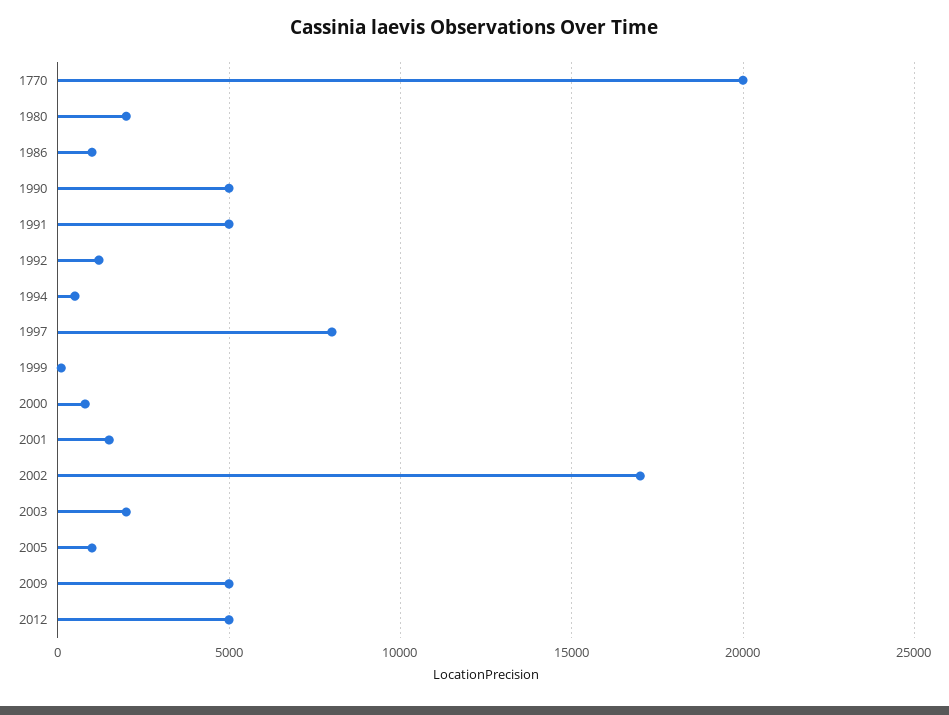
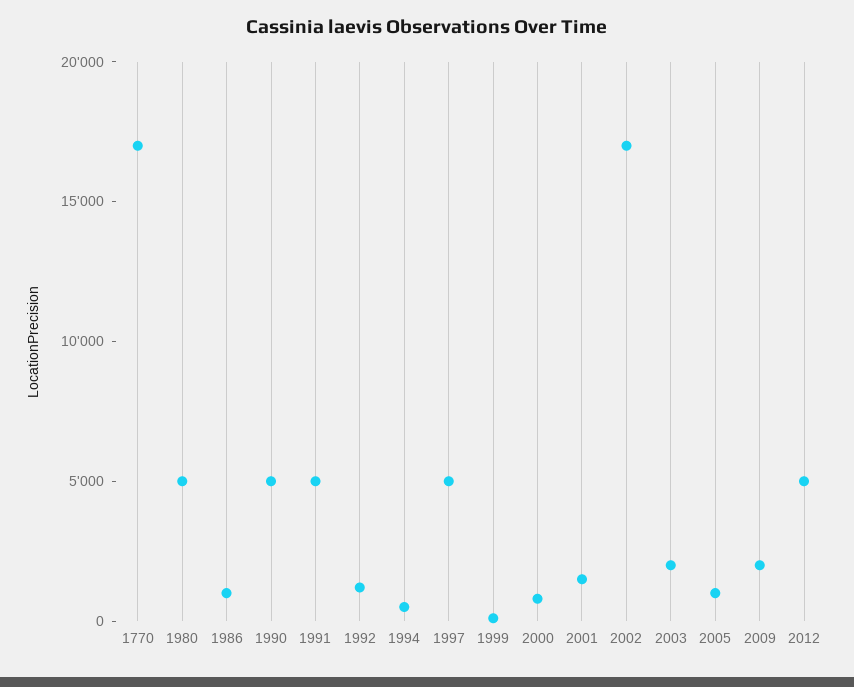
1770: 20000 -> 17000
1980: 2000 -> 5000
1997: 8000 -> 5000
2009: 5000 -> 2000

